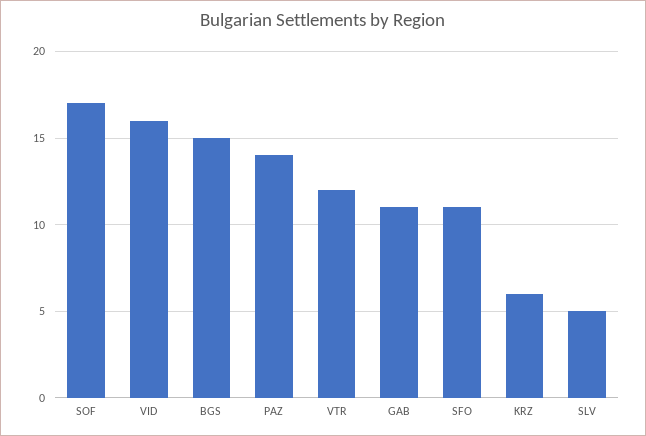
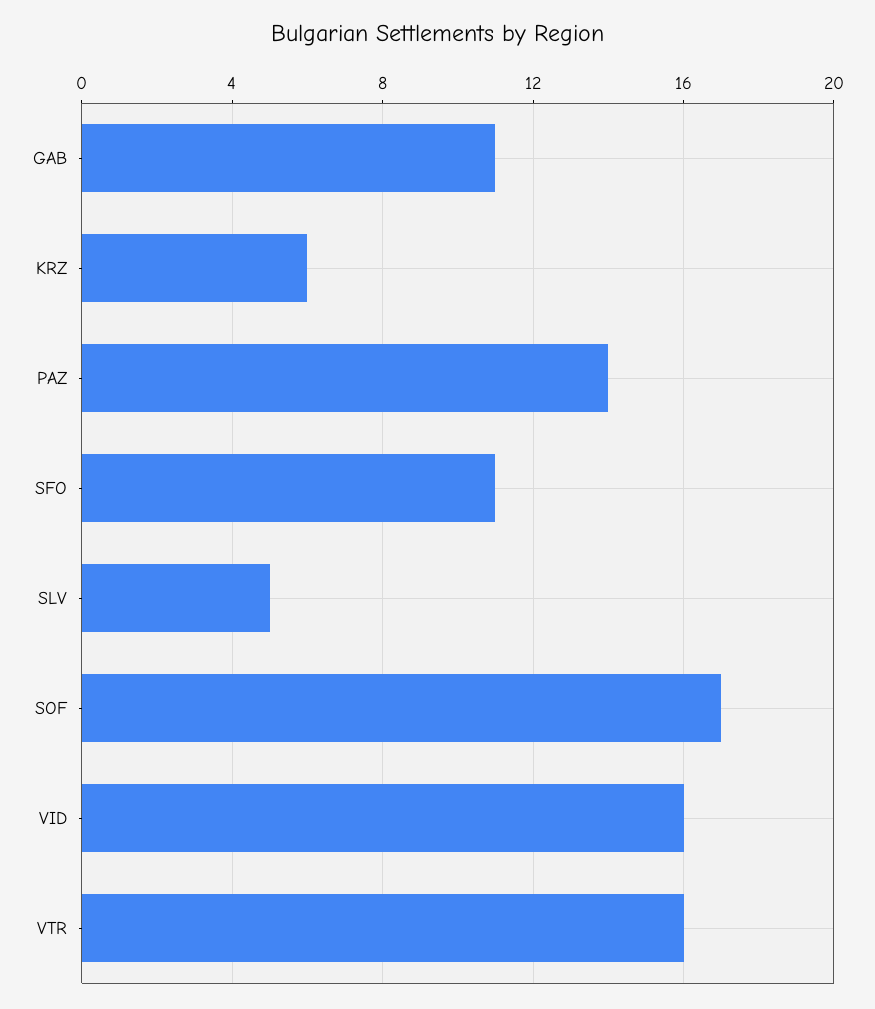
BGS: 15 -> none
VTR: 12 -> 16

